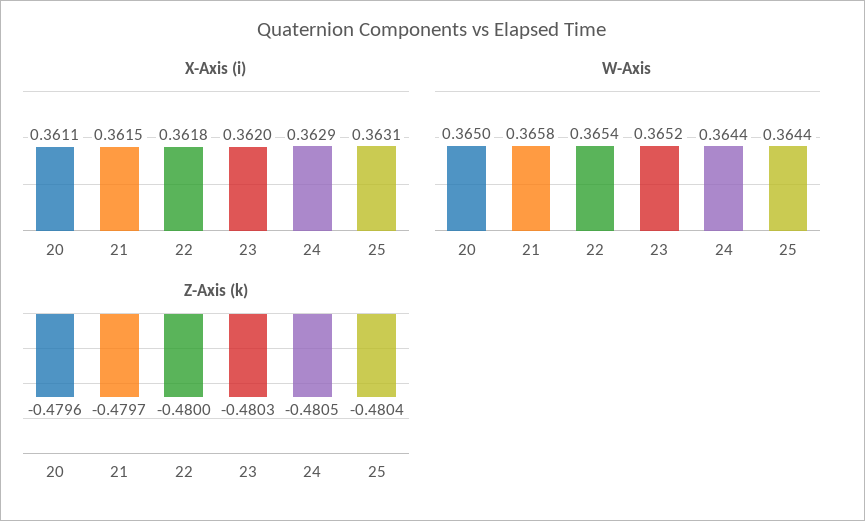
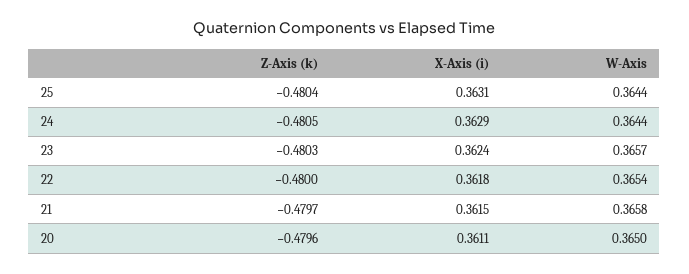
X-Axis (i), 23: 0.362 -> 0.3624
W-Axis, 23: 0.3652 -> 0.3657

